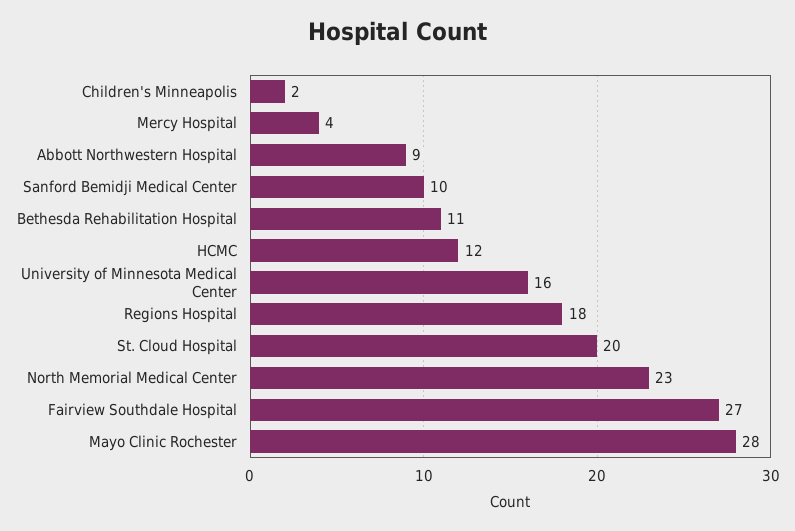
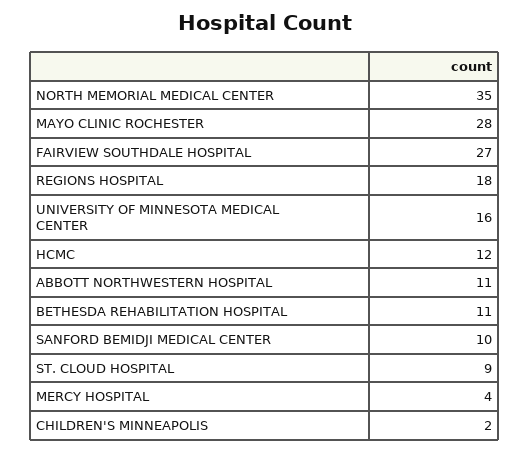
Abbott Northwestern Hospital: 9 -> 11
St. Cloud Hospital: 20 -> 9
North Memorial Medical Center: 23 -> 35

